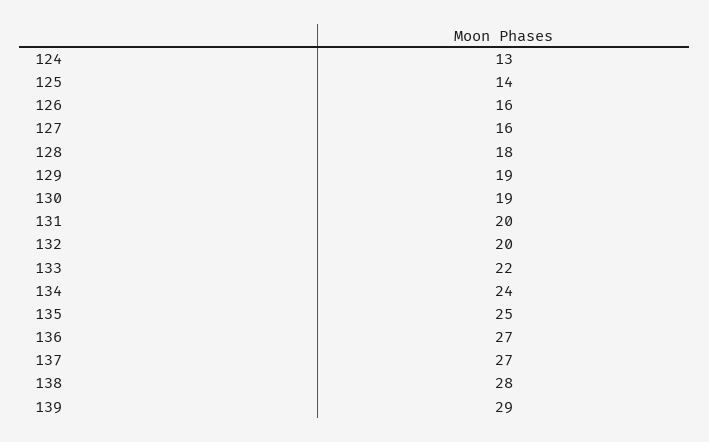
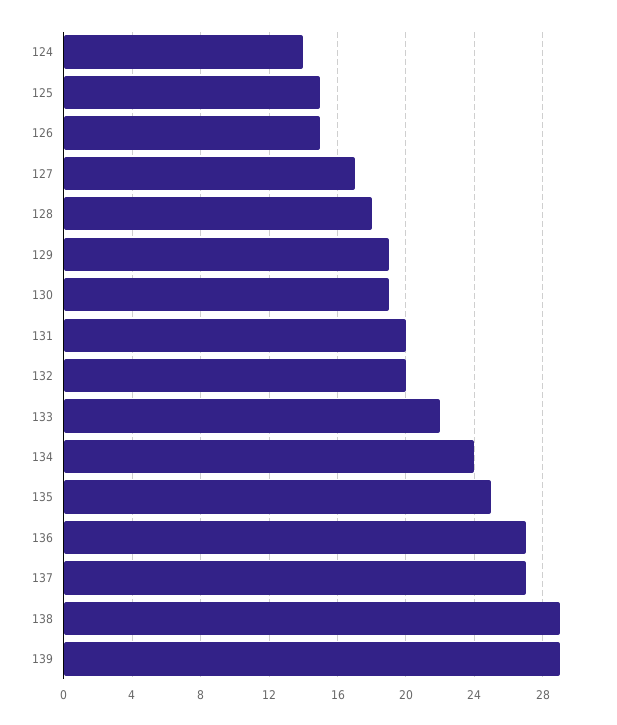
124: 13 -> 14
125: 14 -> 15
126: 16 -> 15
127: 16 -> 17
138: 28 -> 29

